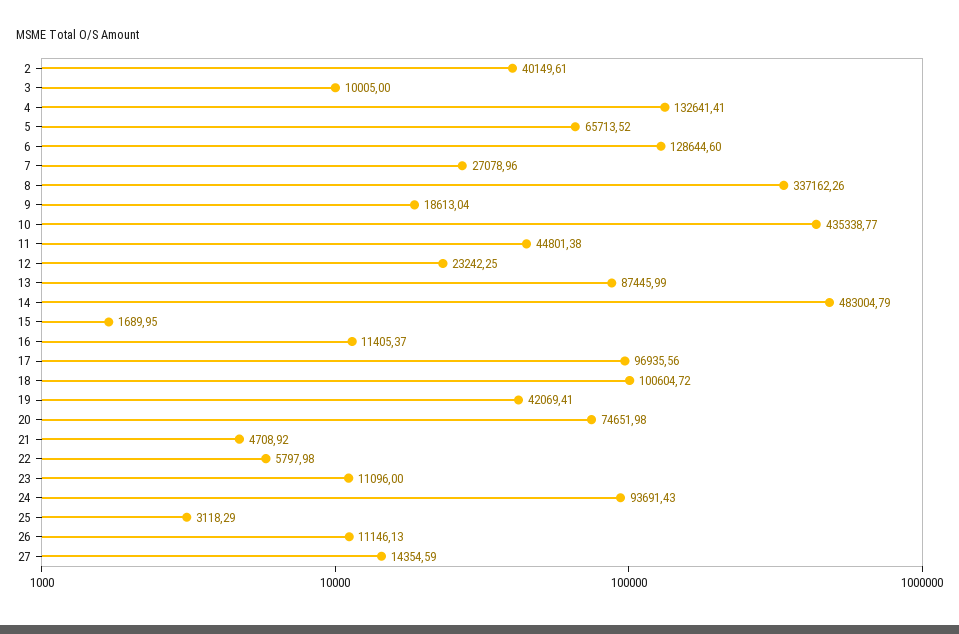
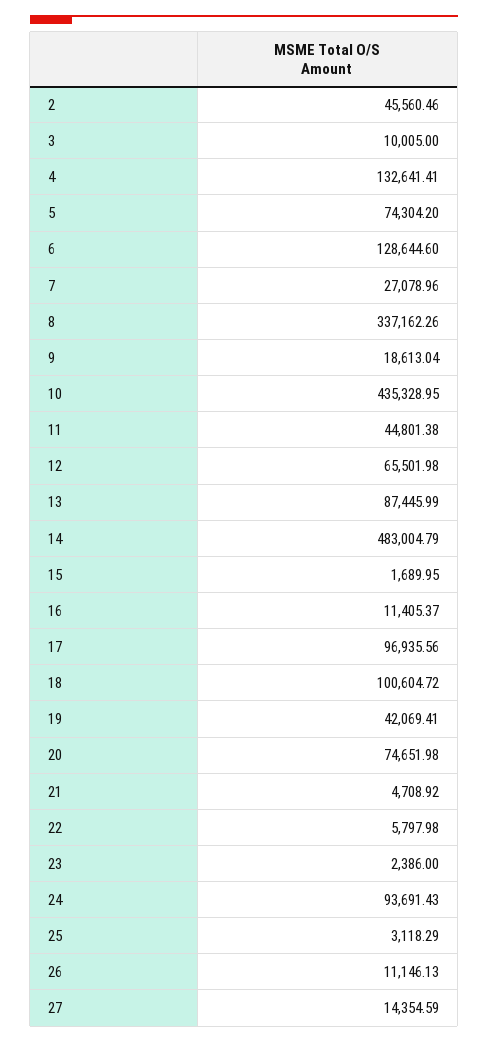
2: 40149.61 -> 45560.46
5: 65713.52 -> 74304.2
10: 435338.77 -> 435328.95
12: 23242.25 -> 65501.98
23: 11096 -> 2386

